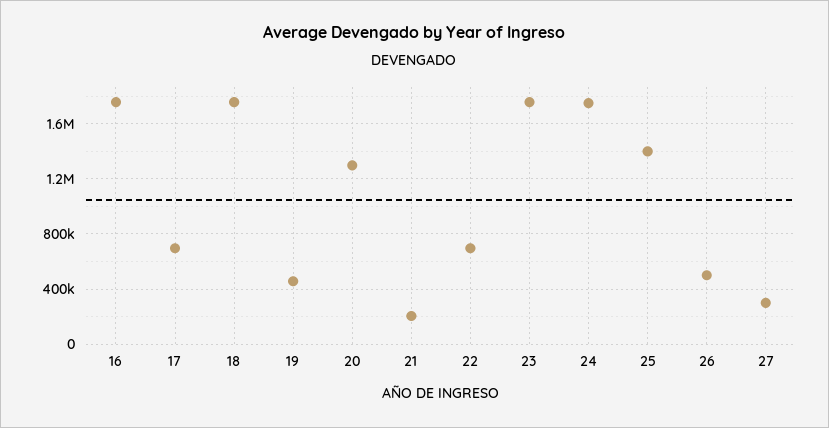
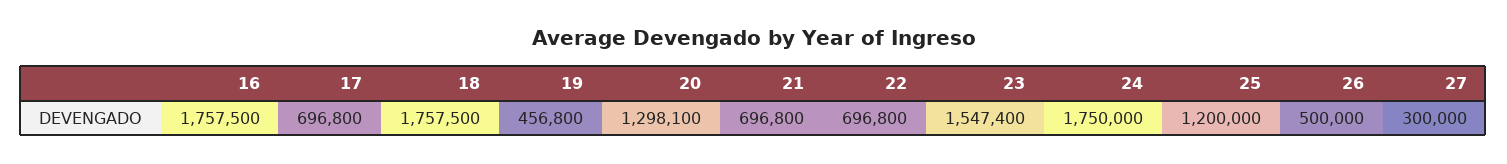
21: 200000 -> 696800
23: 1750000 -> 1547400
25: 1400000 -> 1200000

